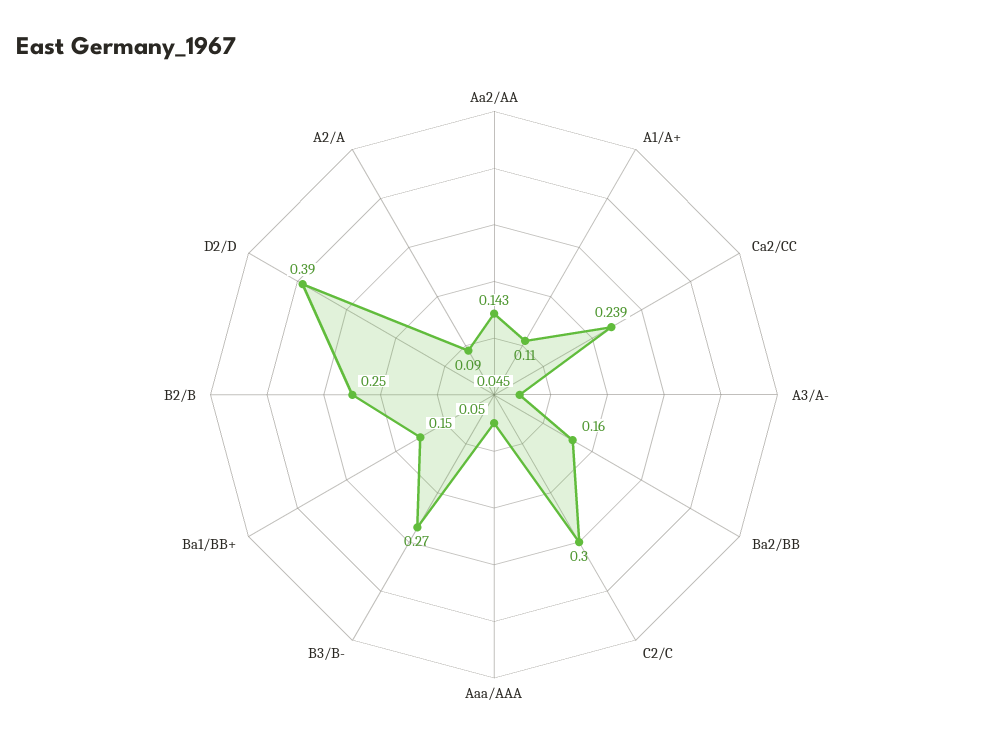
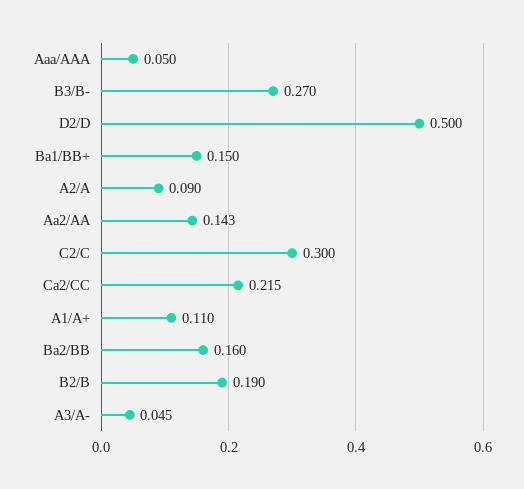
Ca2/CC: 0.239 -> 0.215
B2/B: 0.25 -> 0.19
D2/D: 0.39 -> 0.5

